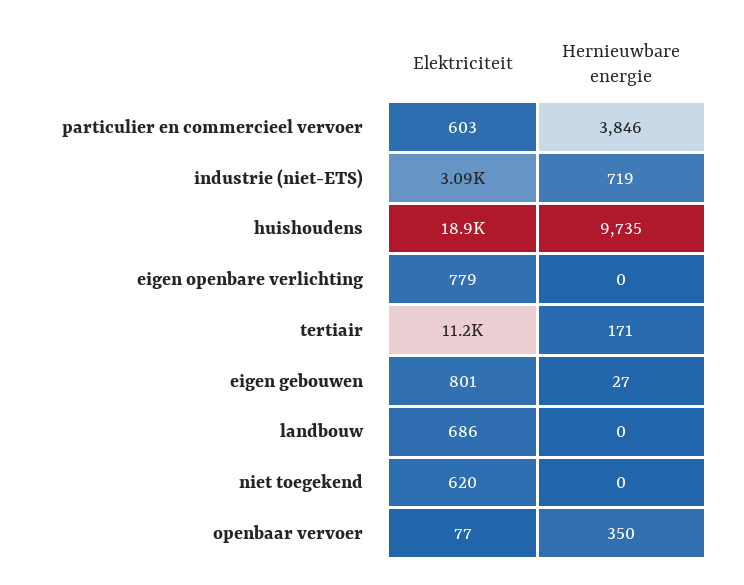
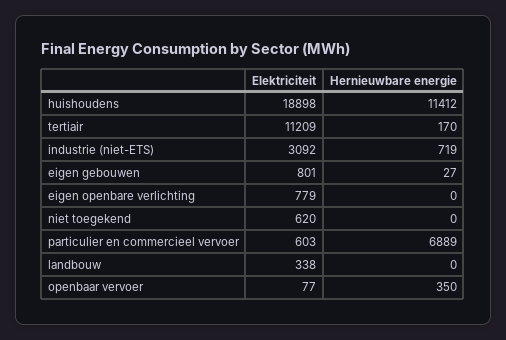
Hernieuwbare energie, particulier en commercieel vervoer: 3846 -> 6889
Hernieuwbare energie, huishoudens: 9735 -> 11412
Hernieuwbare energie, tertiair: 171 -> 170
Elektriciteit, landbouw: 686 -> 338

